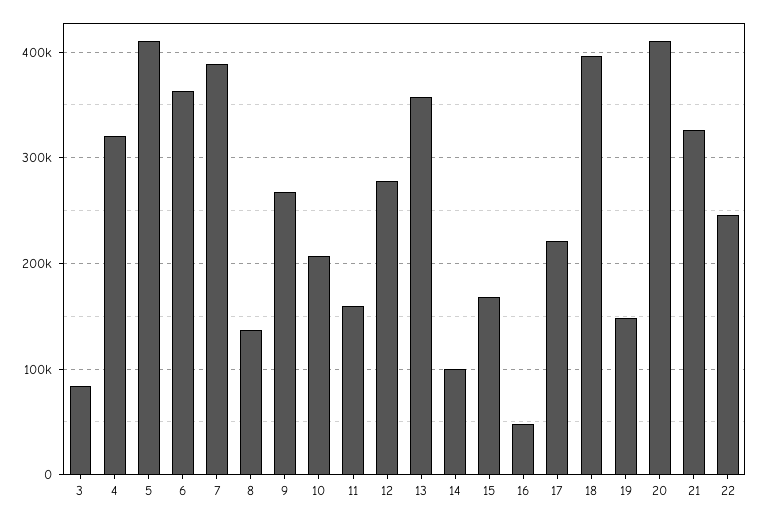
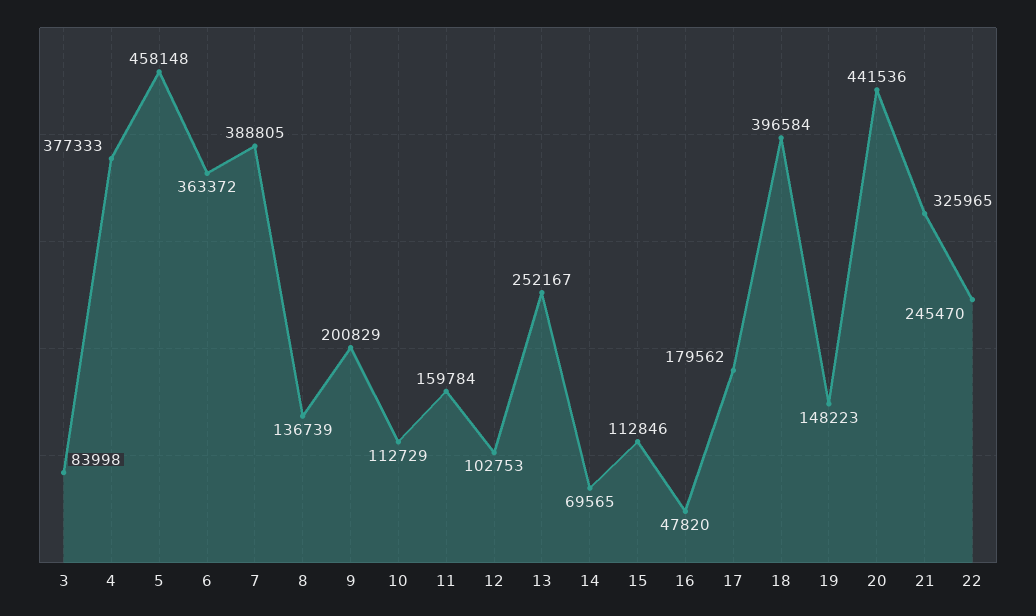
4: 320000 -> 377333
5: 410000 -> 458148
9: 270000 -> 200829
10: 210000 -> 112729
12: 280000 -> 102753
13: 360000 -> 252167
14: 100000 -> 69565
15: 170000 -> 112846
17: 220000 -> 179562
20: 410000 -> 441536

